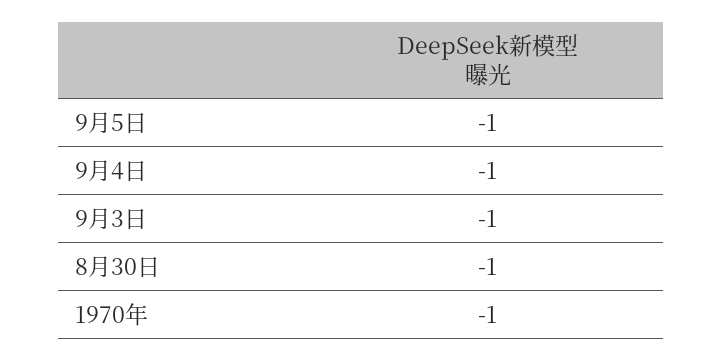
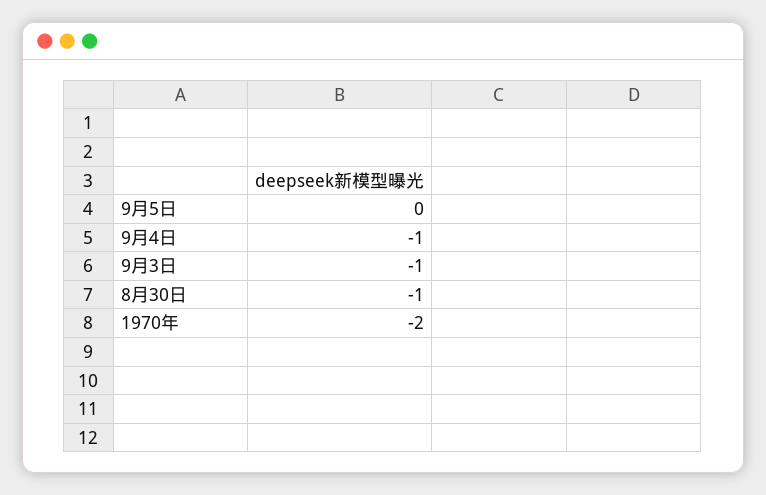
9月5日: -1 -> 0
1970年: -1 -> -2

